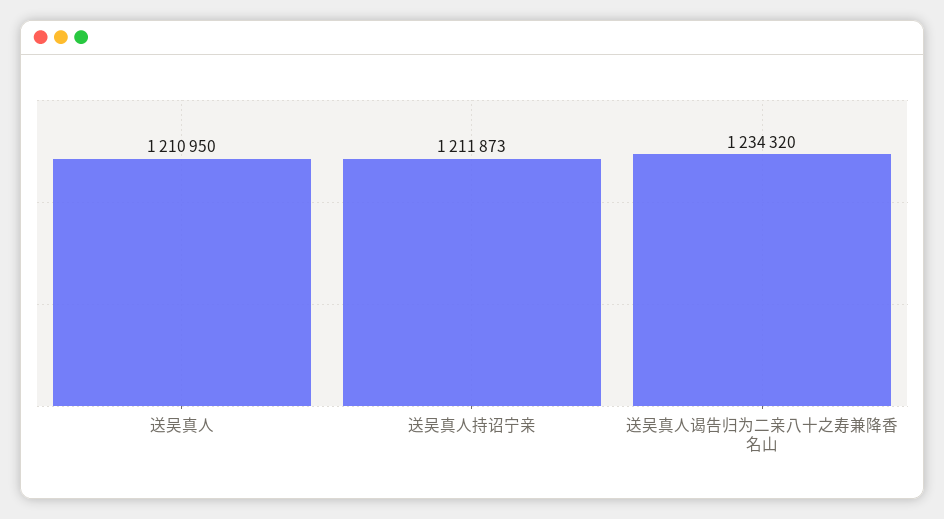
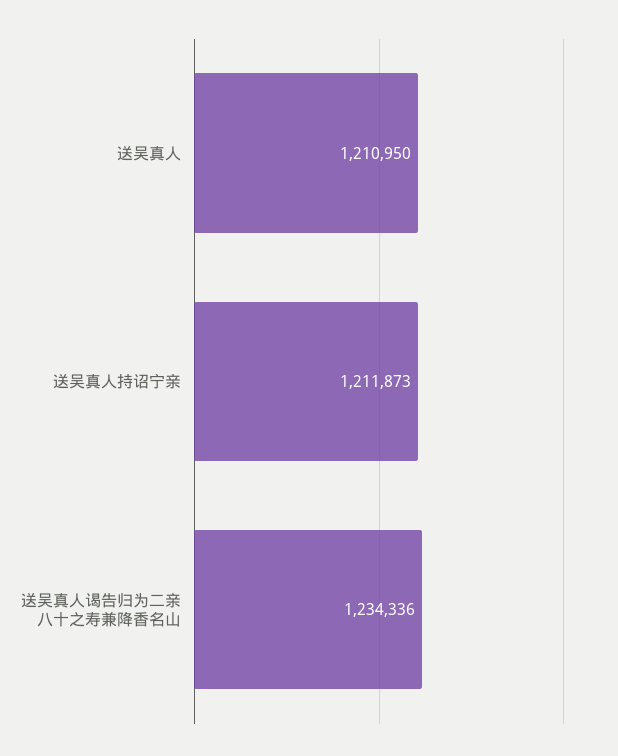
送吴真人谒告归为二亲八十之寿兼降香名山: 1234320 -> 1234336

